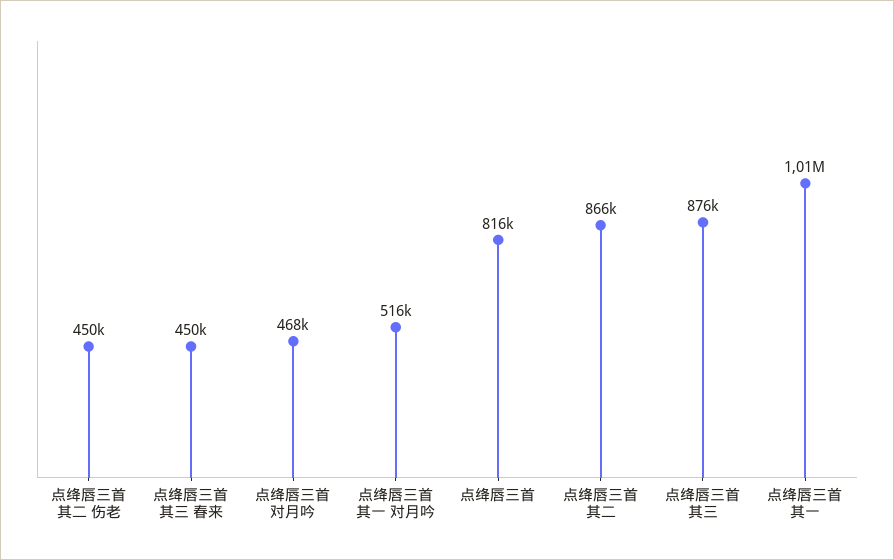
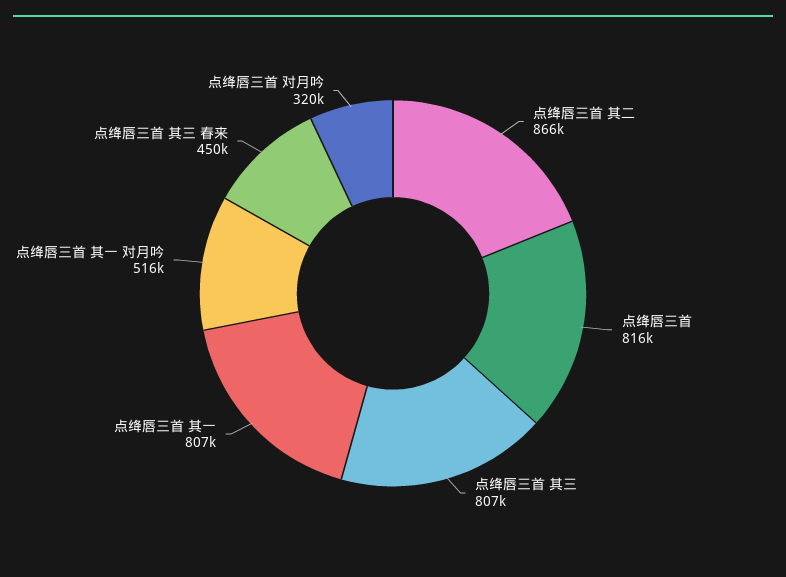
点绛唇三首 其二 伤老: 450000 -> none
点绛唇三首 对月吟: 468000 -> 320000
点绛唇三首 其三: 876000 -> 807000
点绛唇三首 其一: 1010000 -> 807000

